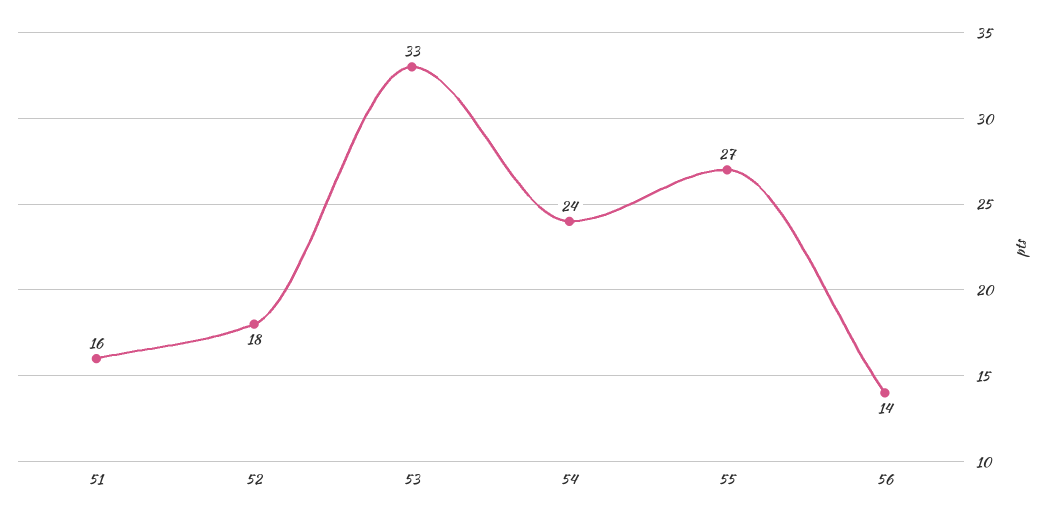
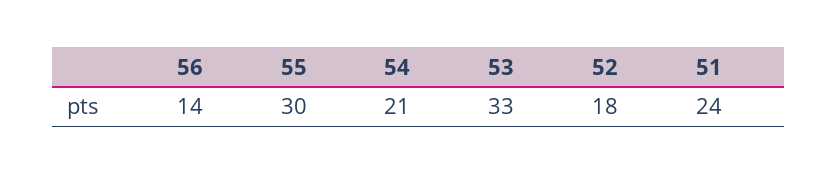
51: 16 -> 24
54: 24 -> 21
55: 27 -> 30

